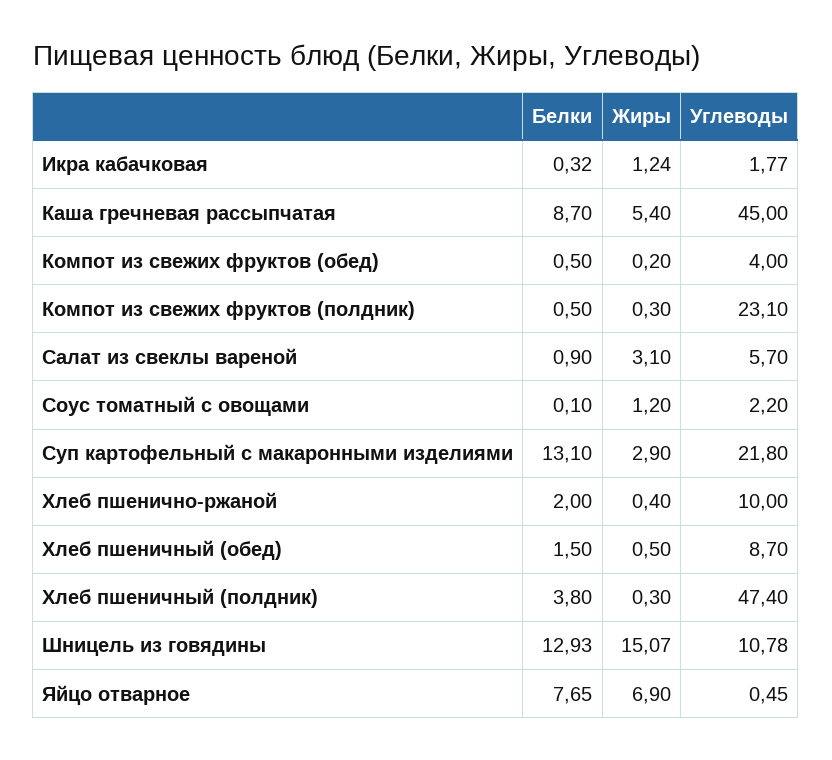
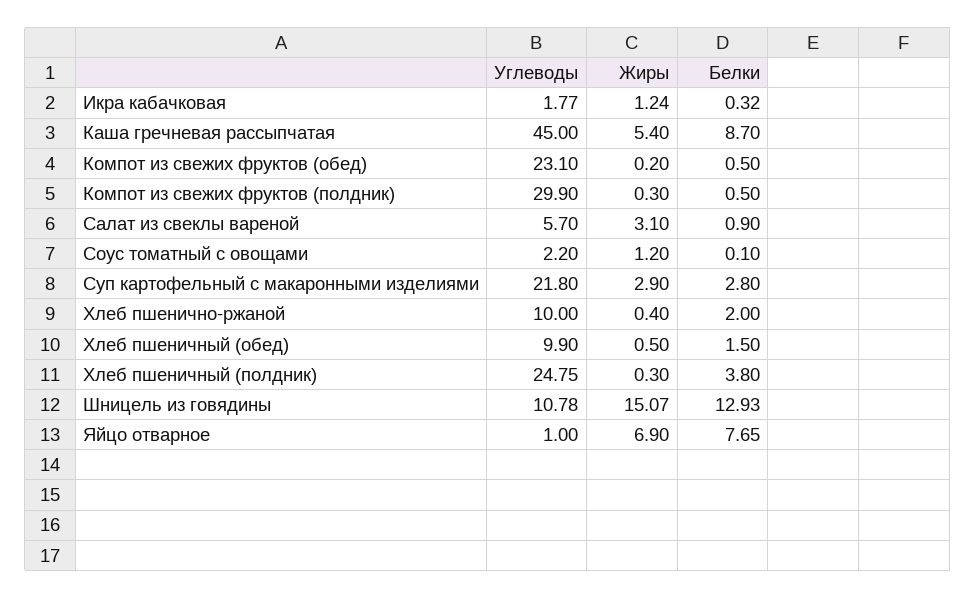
Углеводы, Компот из свежих фруктов (обед): 4 -> 23.1
Углеводы, Компот из свежих фруктов (полдник): 23.1 -> 29.9
Белки, Суп картофельный с макаронными изделиями: 13.1 -> 2.8
Углеводы, Хлеб пшеничный (обед): 8.7 -> 9.9
Углеводы, Хлеб пшеничный (полдник): 47.4 -> 24.75
Углеводы, Яйцо отварное: 0.45 -> 1

